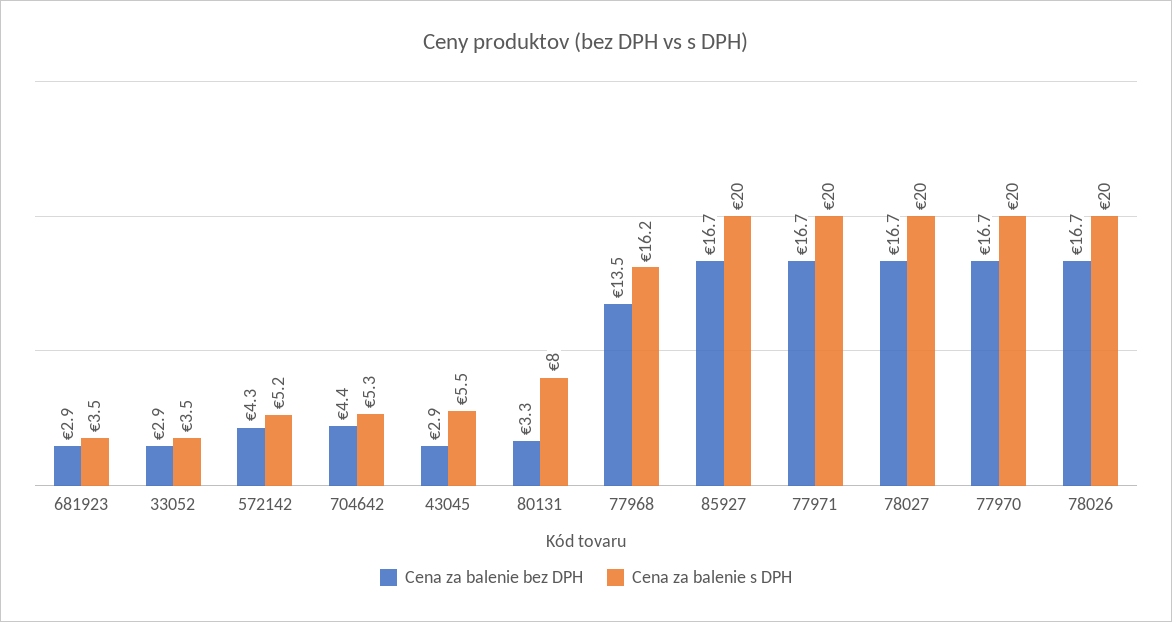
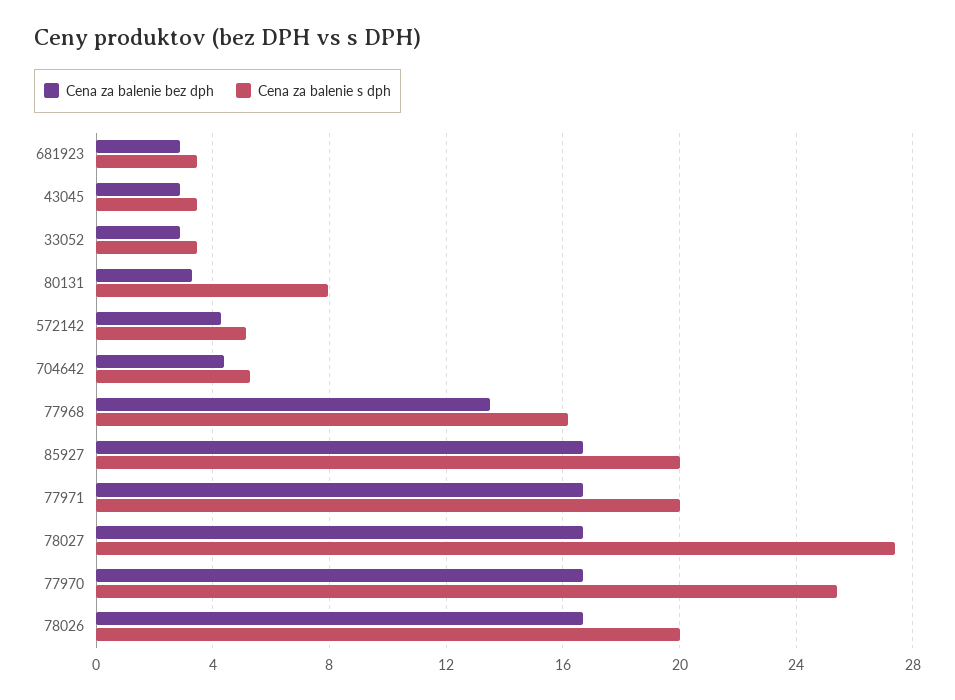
Cena za balenie s DPH, 43045: 5.5 -> 3.5
Cena za balenie s DPH, 78027: 20 -> 27.5
Cena za balenie s DPH, 77970: 20 -> 25.5

